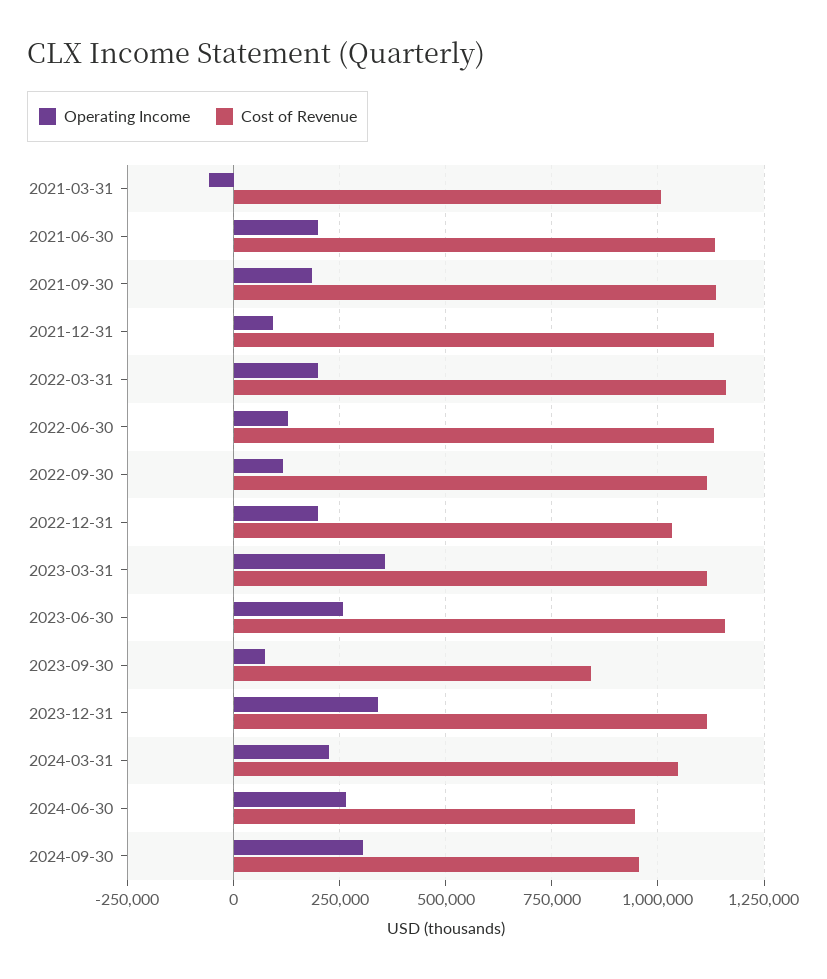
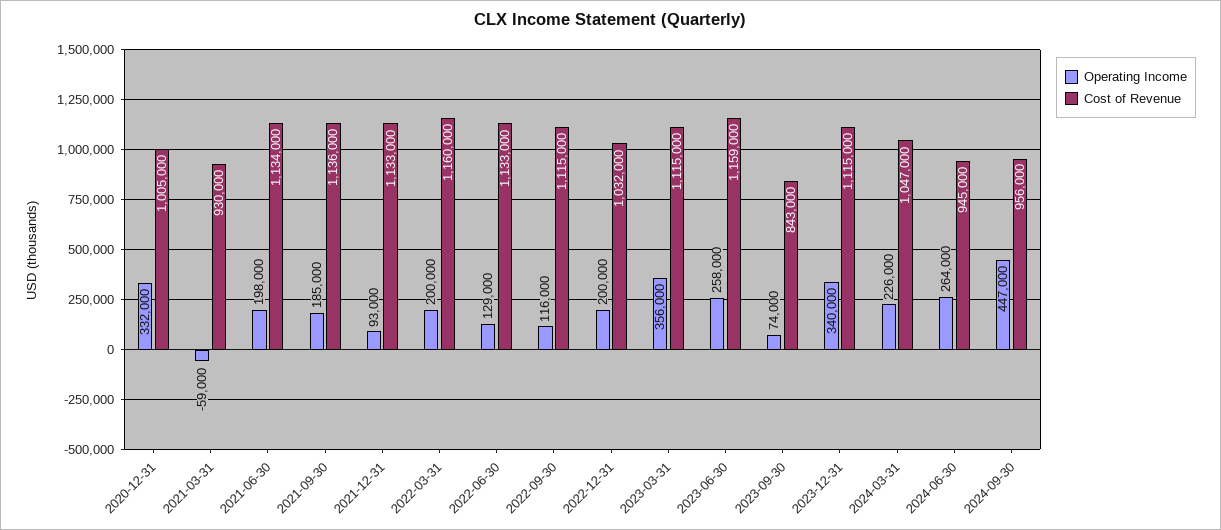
Cost of Revenue, 2021-03-31: 1000000 -> 930000
Operating Income, 2024-09-30: 300000 -> 447000
Operating Income, 2020-12-31: none -> 332000
Cost of Revenue, 2020-12-31: none -> 1005000

